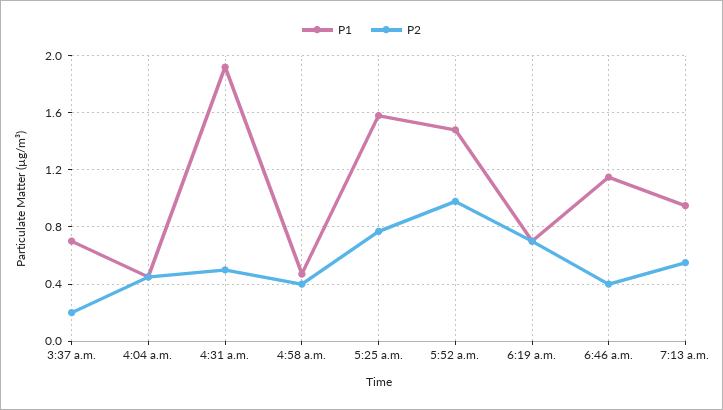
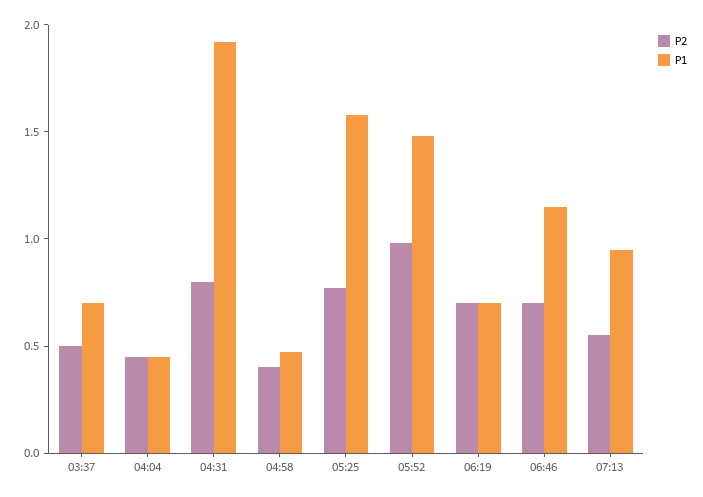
P2, 3:37 a.m.: 0.2 -> 0.5
P2, 4:31 a.m.: 0.5 -> 0.8
P2, 6:46 a.m.: 0.4 -> 0.7

